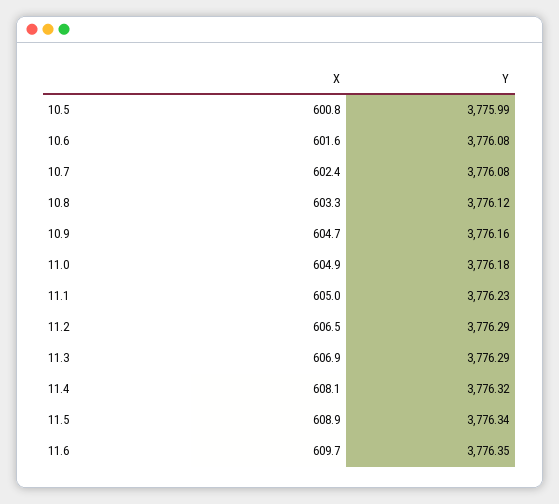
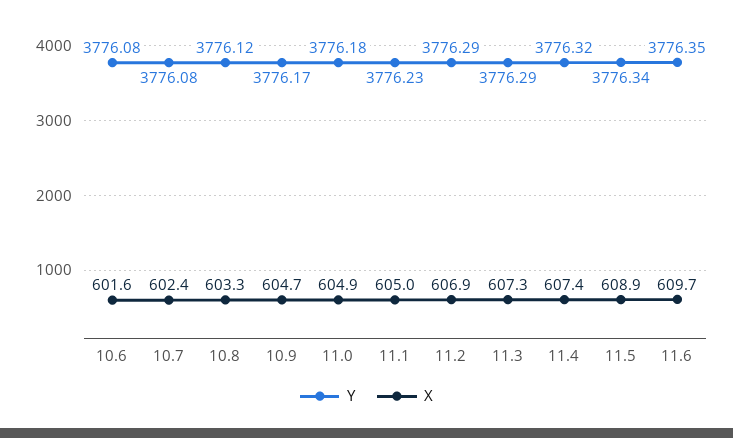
X, 10.5: 600.8 -> none
Y, 10.5: 3775.99 -> none
Y, 10.9: 3776.16 -> 3776.17
X, 11.2: 606.5 -> 606.9
X, 11.3: 606.9 -> 607.3
X, 11.4: 608.1 -> 607.4

